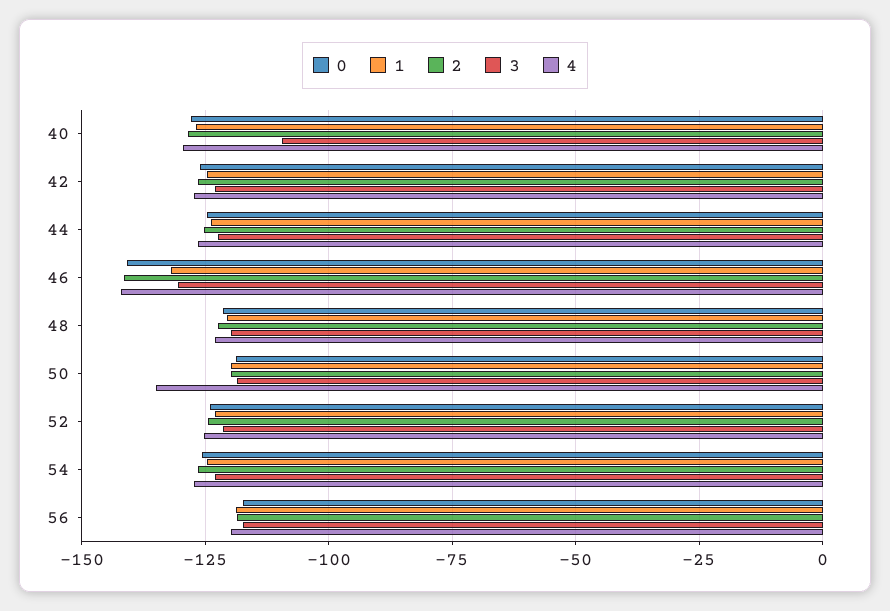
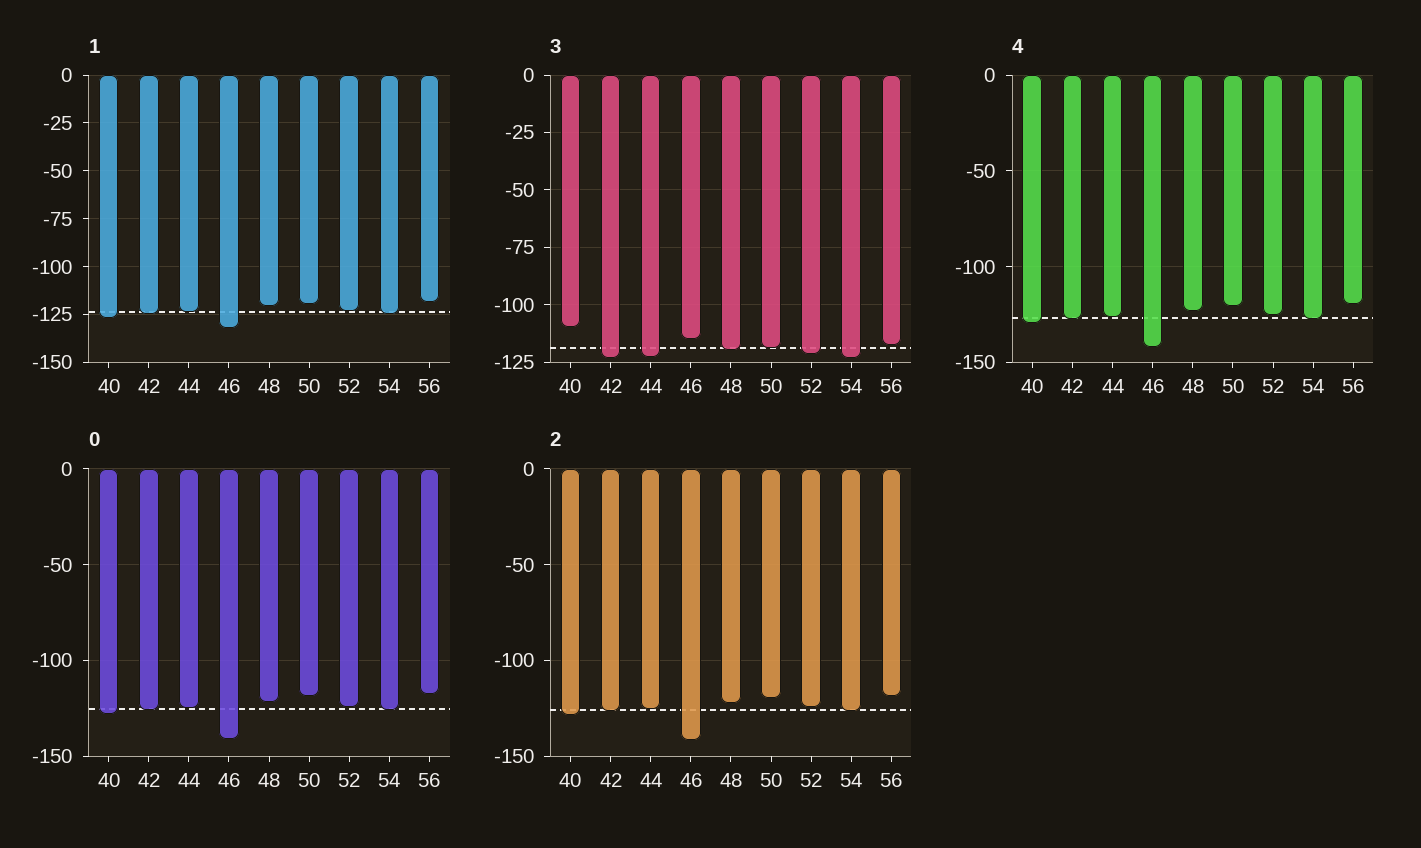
3, 46: -130 -> -115
4, 50: -135 -> -120

